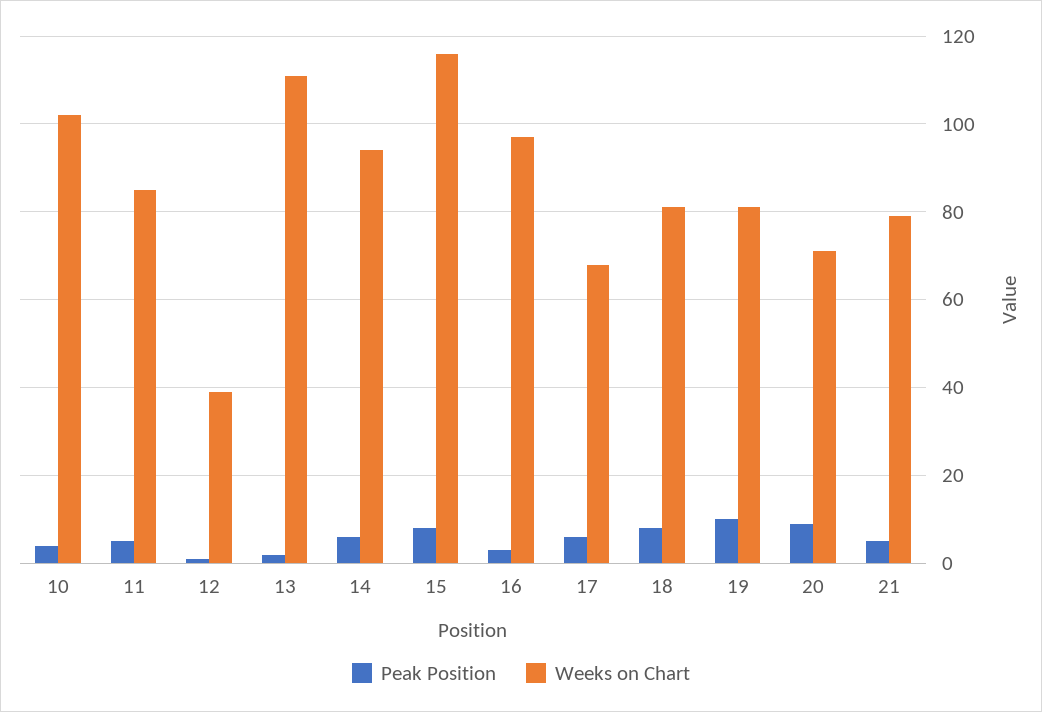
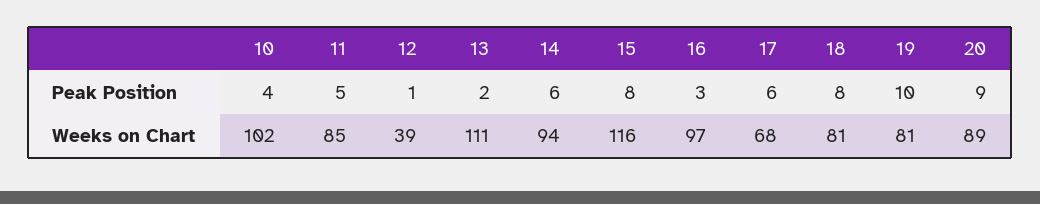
Weeks on Chart, 20: 70 -> 89
Peak Position, 21: 5 -> none
Weeks on Chart, 21: 80 -> none

